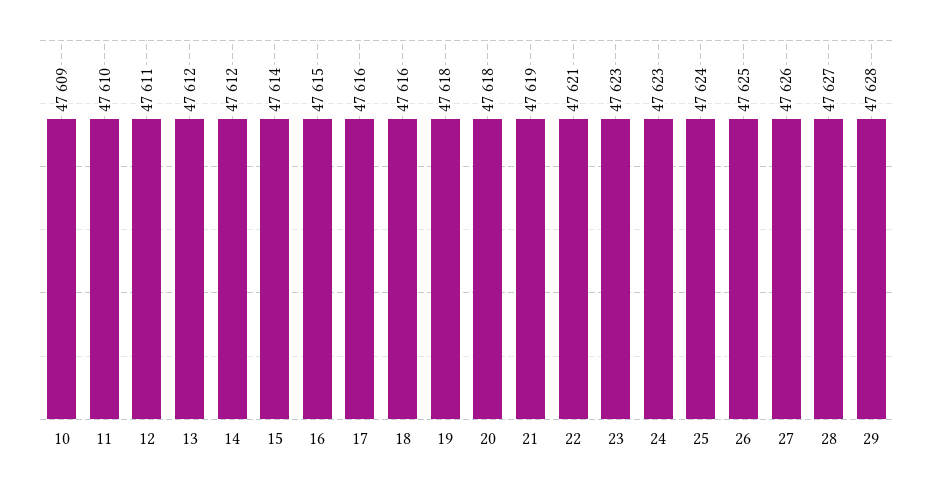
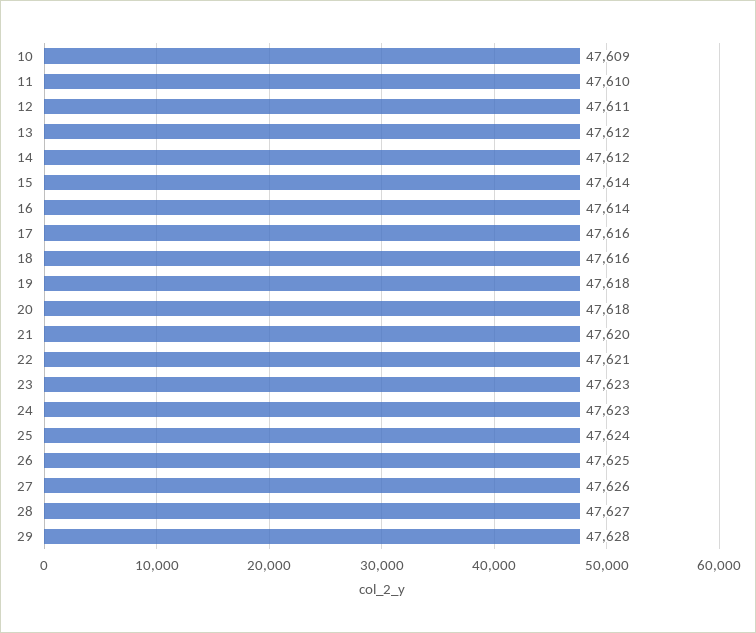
16: 47615 -> 47614
21: 47619 -> 47620

